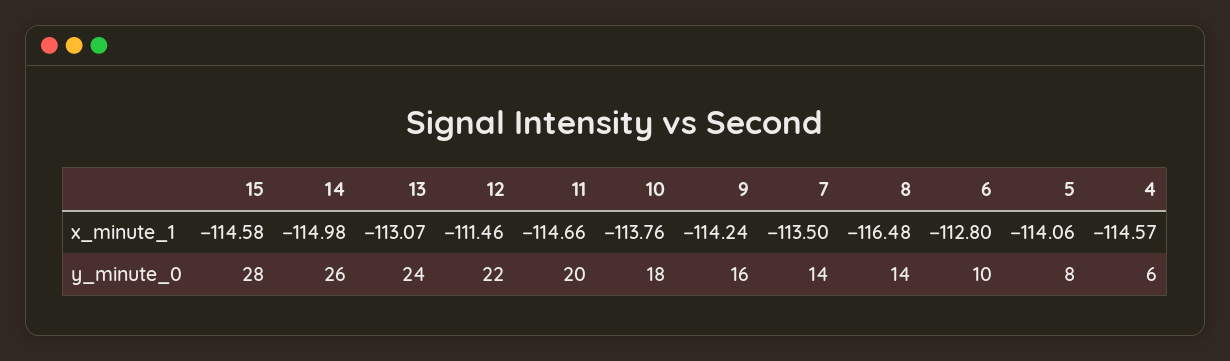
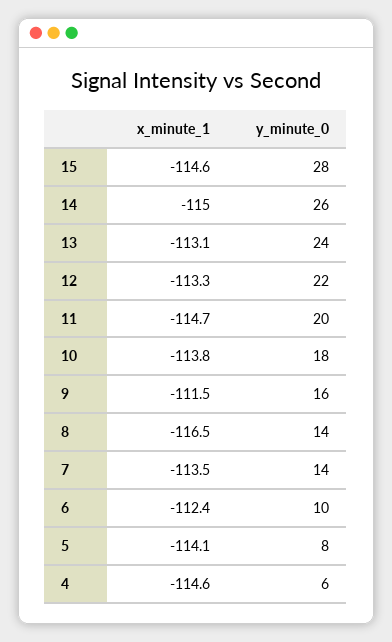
12, x_minute_1: -111.46 -> -113.3
9, x_minute_1: -114.24 -> -111.5
6, x_minute_1: -112.8 -> -112.4

